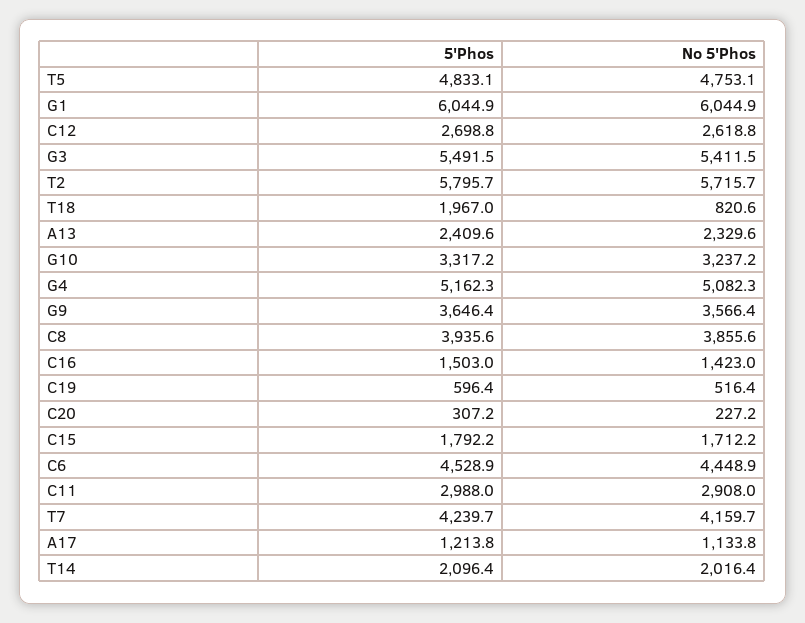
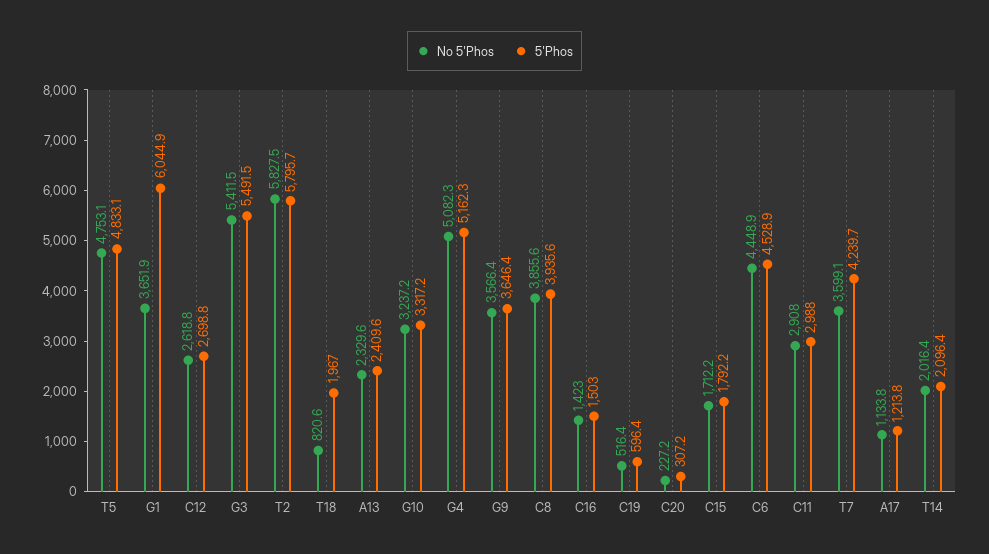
No 5'Phos, G1: 6044.9 -> 3651.9
No 5'Phos, T2: 5715.7 -> 5827.5
No 5'Phos, T7: 4159.7 -> 3599.1

